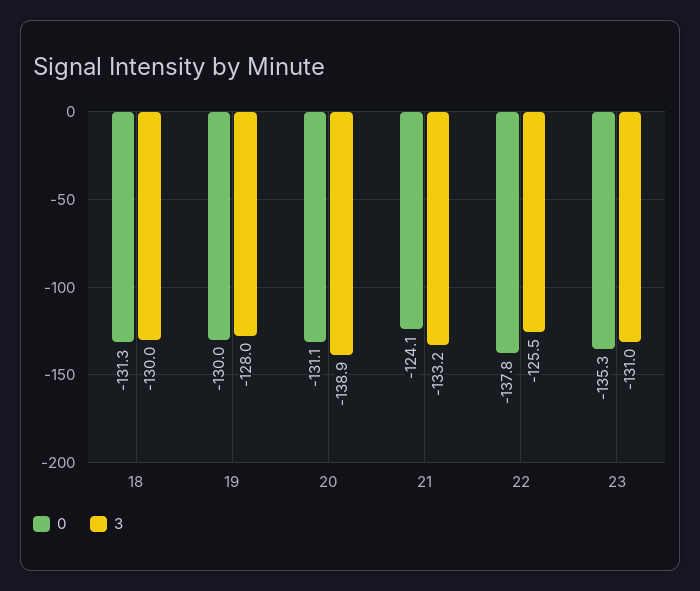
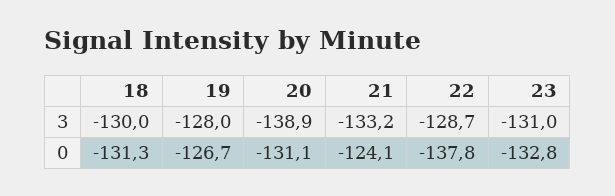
0, 19: -130 -> -126.7
3, 22: -125.5 -> -128.7
0, 23: -135.3 -> -132.8

